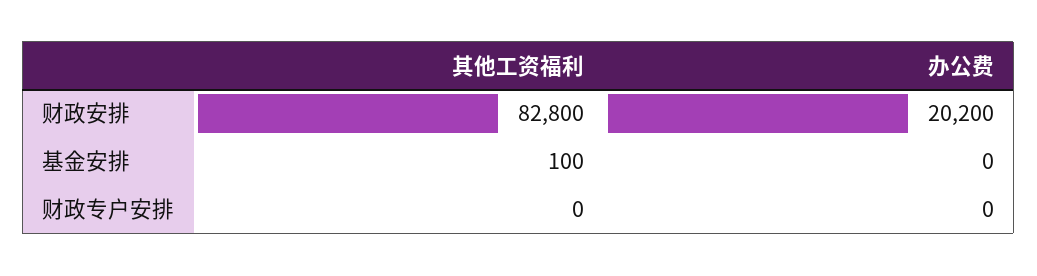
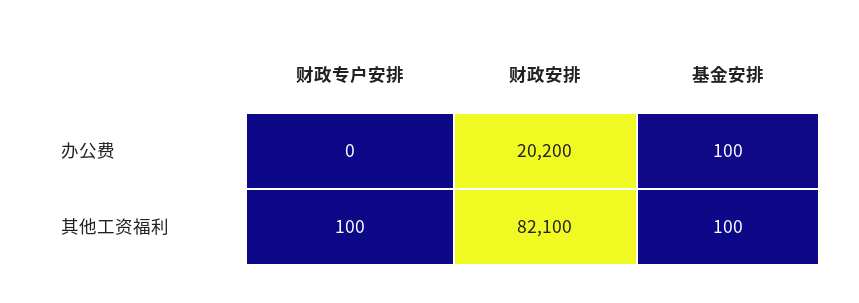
其他工资福利, 财政安排: 82800 -> 82100
办公费, 基金安排: 0 -> 100
其他工资福利, 财政专户安排: 0 -> 100

